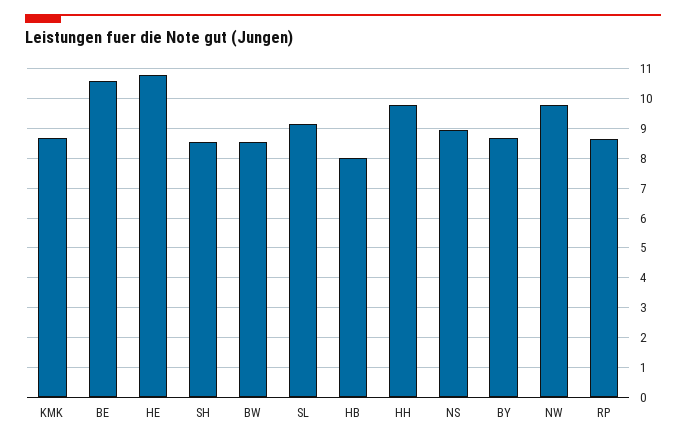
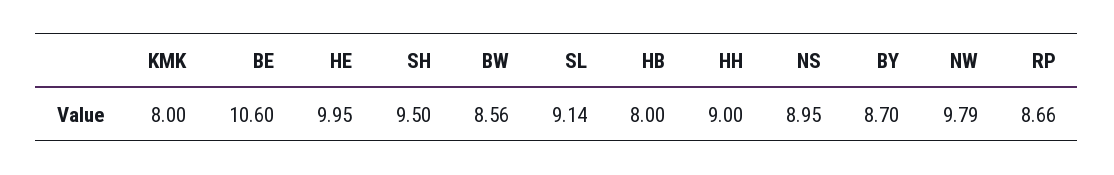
KMK: 8.75 -> 8
HE: 10.75 -> 9.95
SH: 8.5 -> 9.5
HH: 9.75 -> 9

